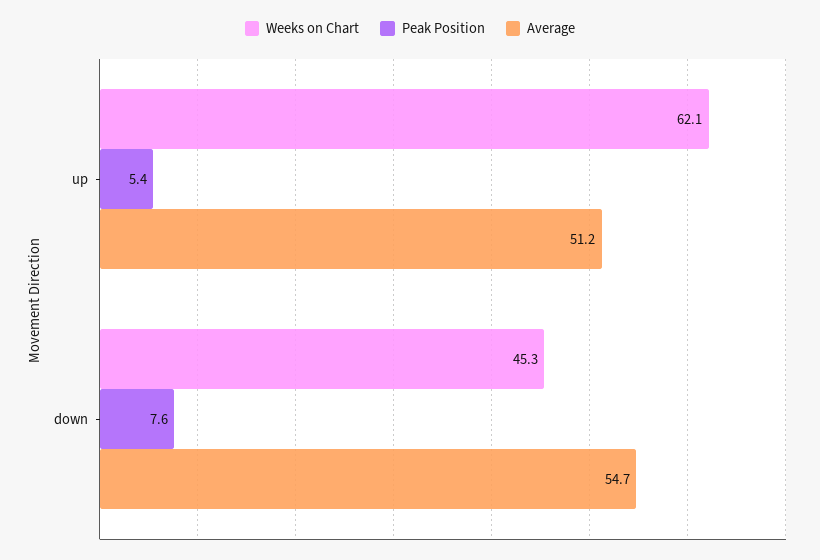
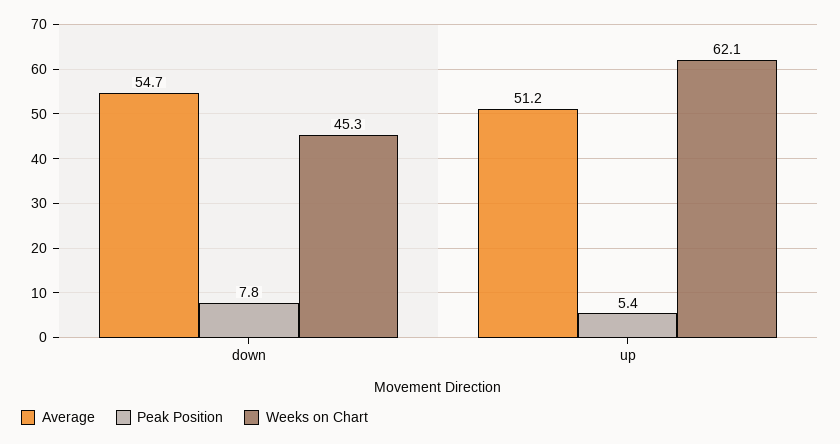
Peak Position, down: 7.6 -> 7.8

